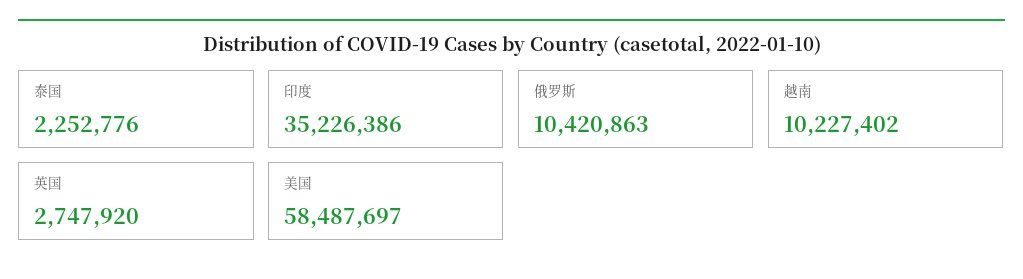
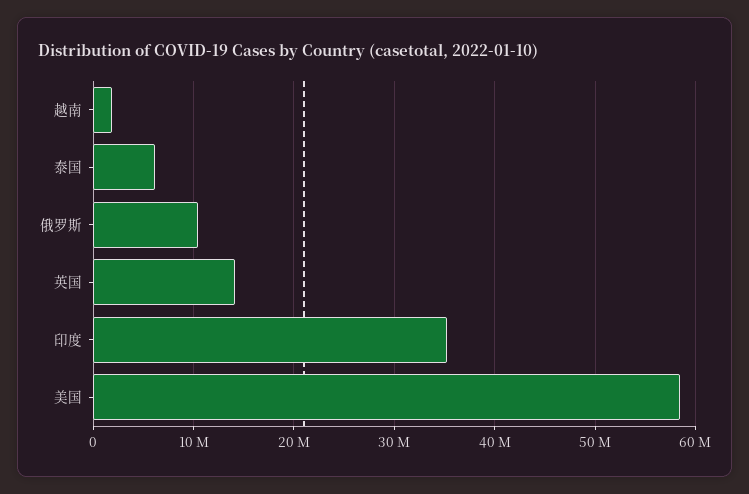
泰国: 2252776 -> 6000000
越南: 10227402 -> 2000000
英国: 2747920 -> 14000000

